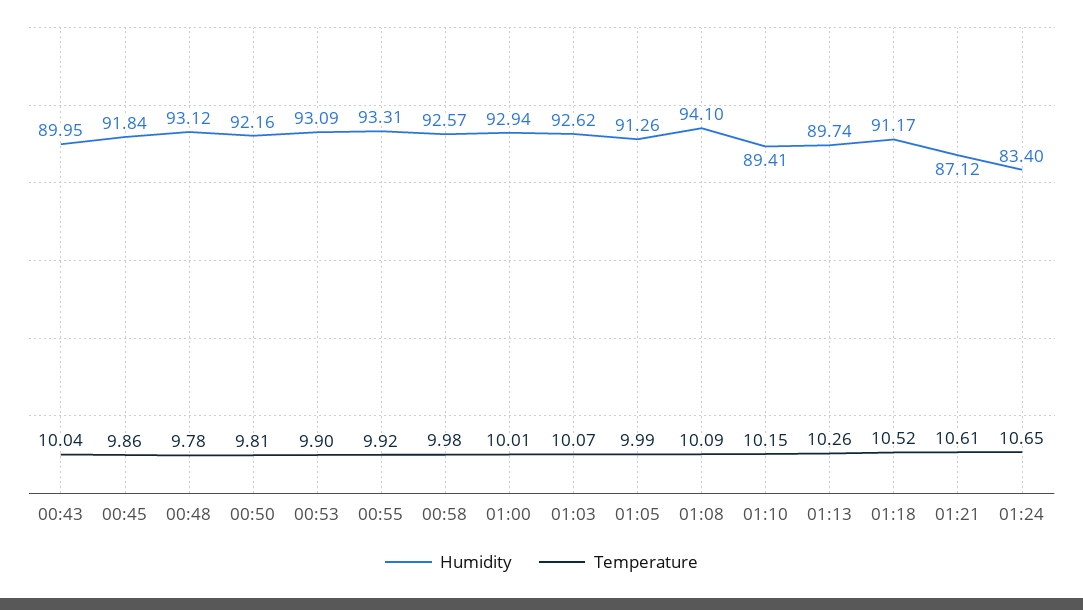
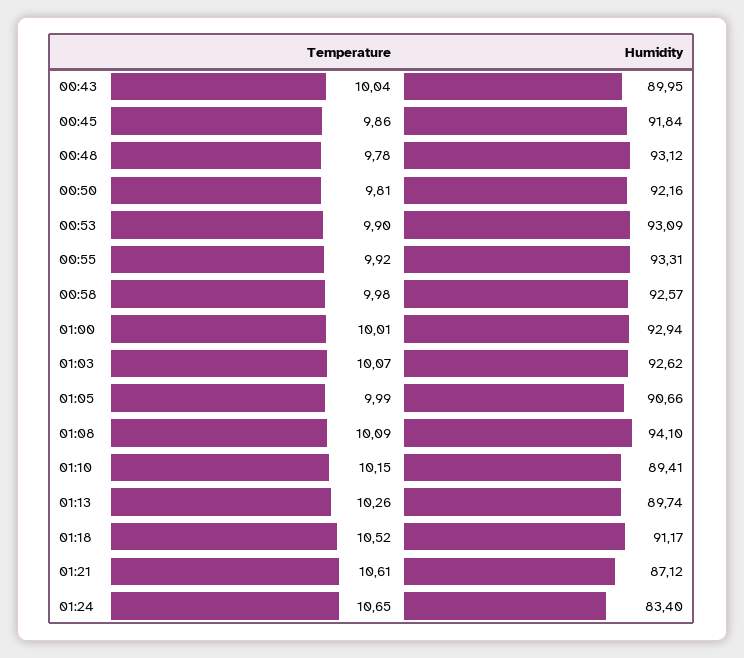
Humidity, 01:05: 91.26 -> 90.66

